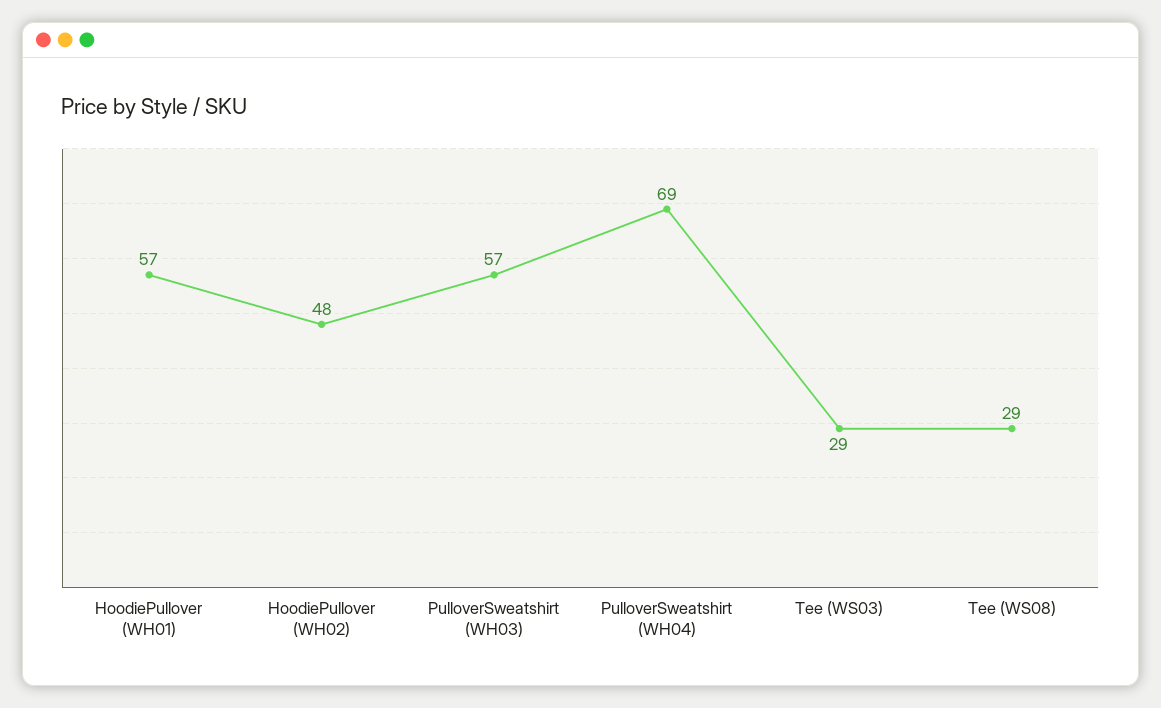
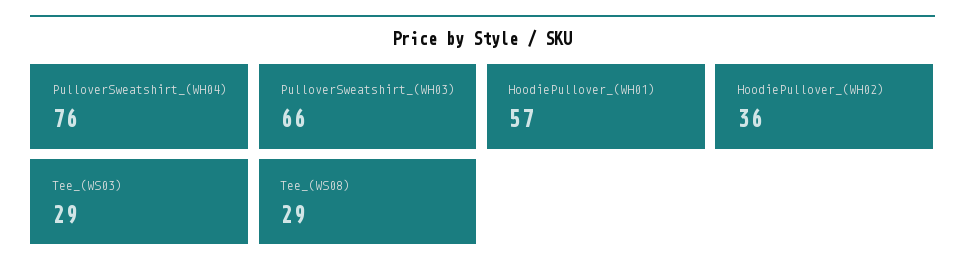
HoodiePullover (WH02): 48 -> 36
PulloverSweatshirt (WH03): 57 -> 66
PulloverSweatshirt (WH04): 69 -> 76

